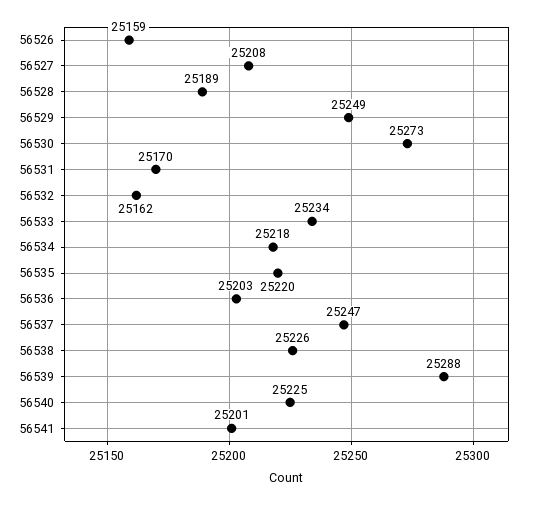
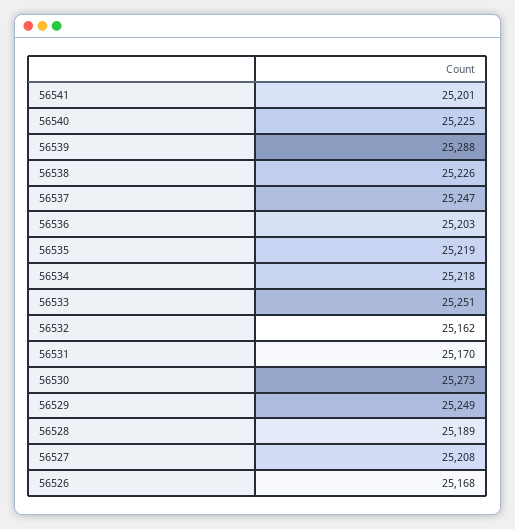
56526: 25159 -> 25168
56533: 25234 -> 25251
56535: 25220 -> 25219

